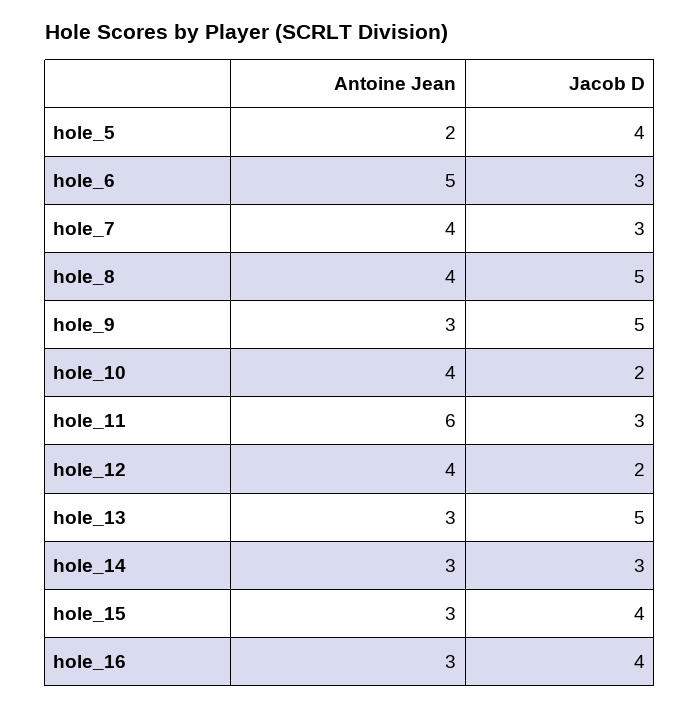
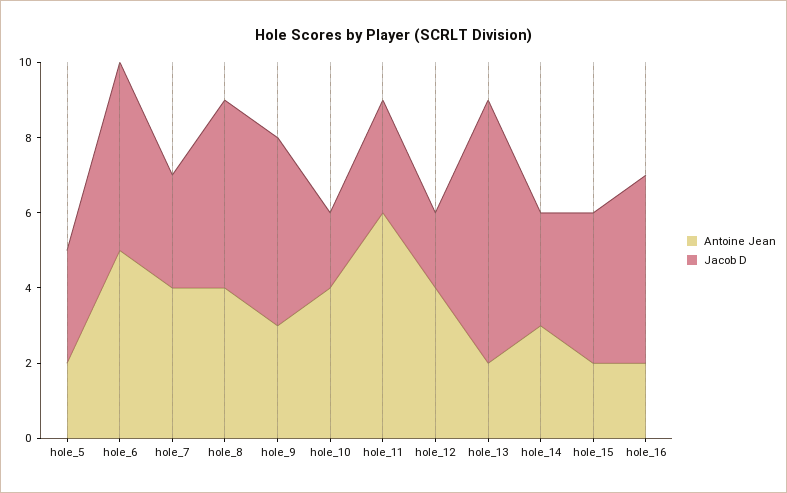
Jacob D, hole_5: 4 -> 3
Jacob D, hole_6: 3 -> 5
Antoine Jean, hole_13: 3 -> 2
Jacob D, hole_13: 5 -> 7
Antoine Jean, hole_15: 3 -> 2
Antoine Jean, hole_16: 3 -> 2
Jacob D, hole_16: 4 -> 5

